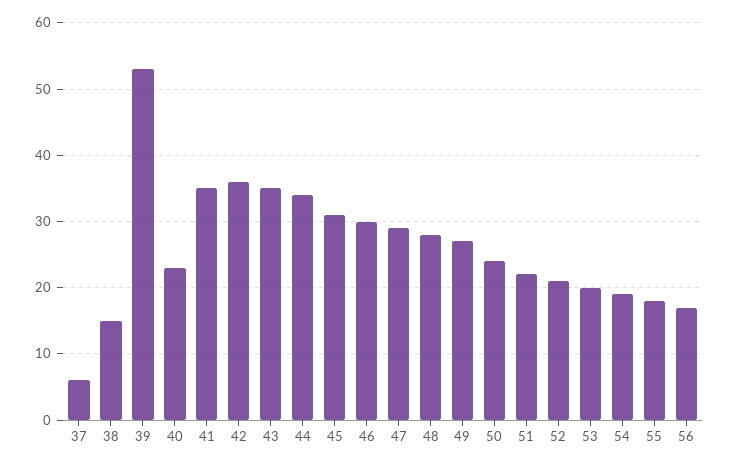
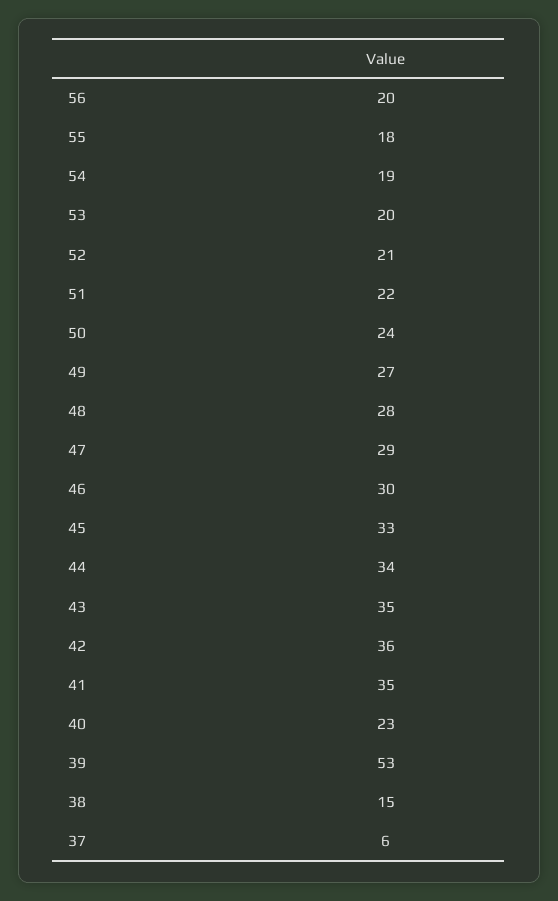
45: 31 -> 33
56: 17 -> 20

